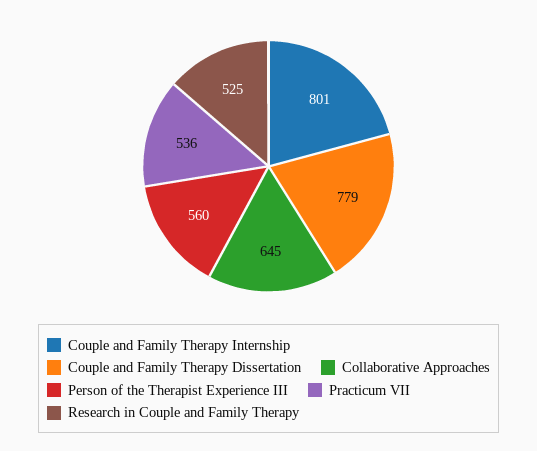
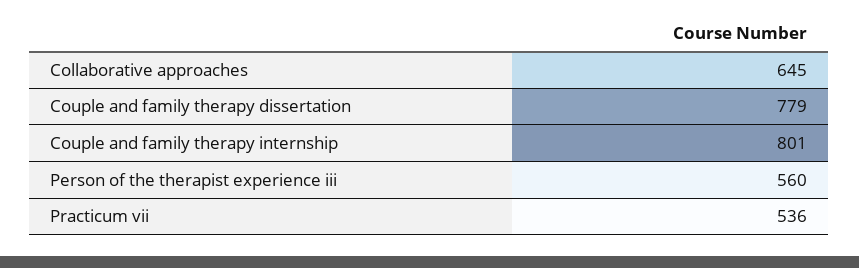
Research in Couple and Family Therapy: 525 -> none

